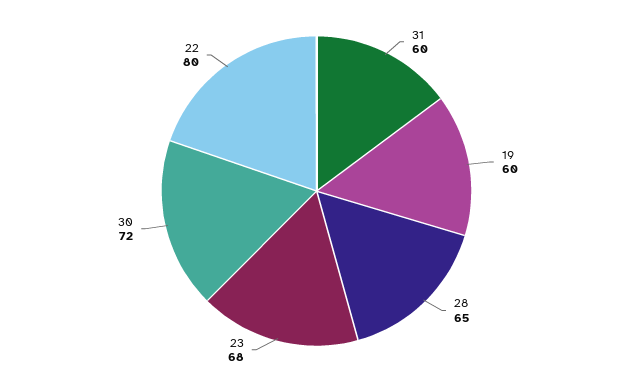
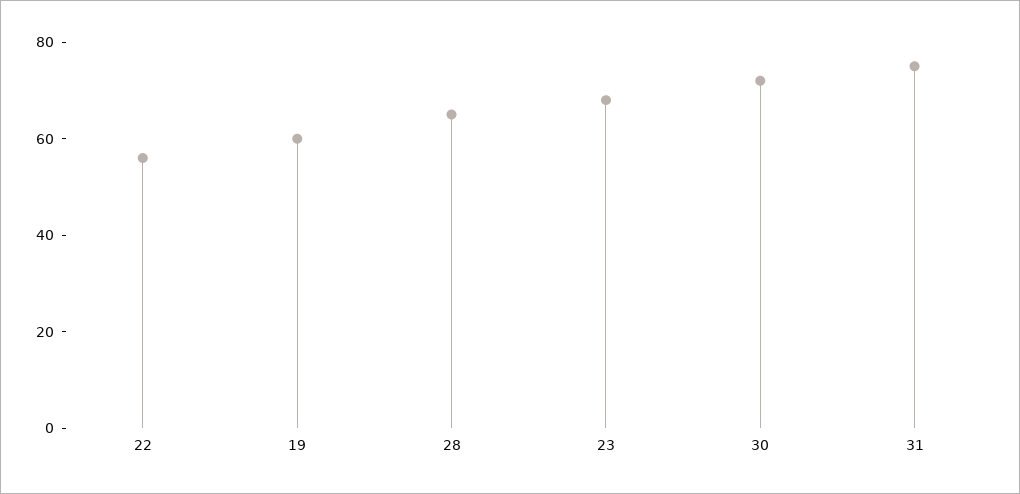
31: 60 -> 75
22: 80 -> 55

